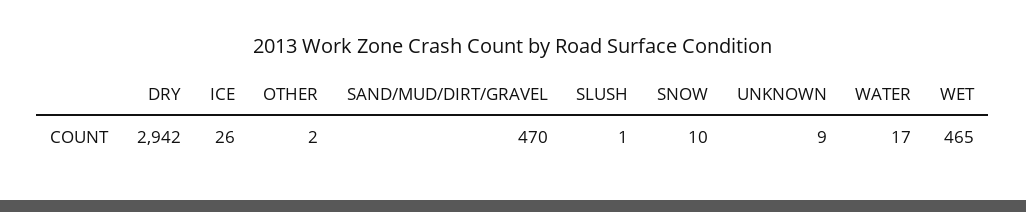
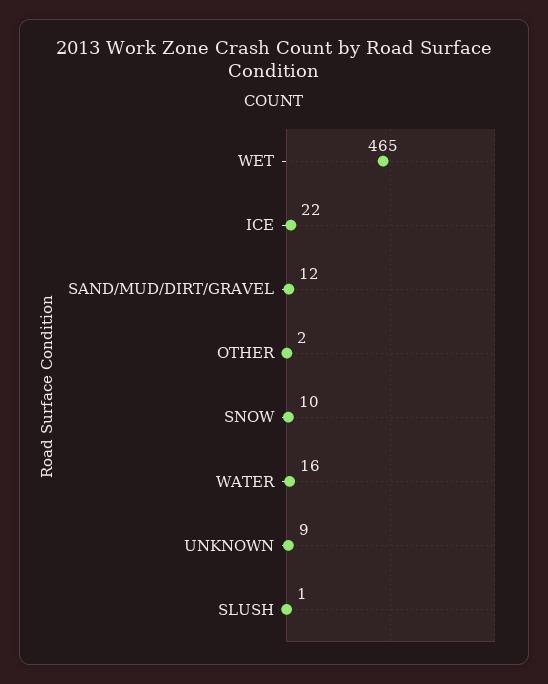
DRY: 2942 -> none
ICE: 26 -> 22
SAND/MUD/DIRT/GRAVEL: 470 -> 12
WATER: 17 -> 16

